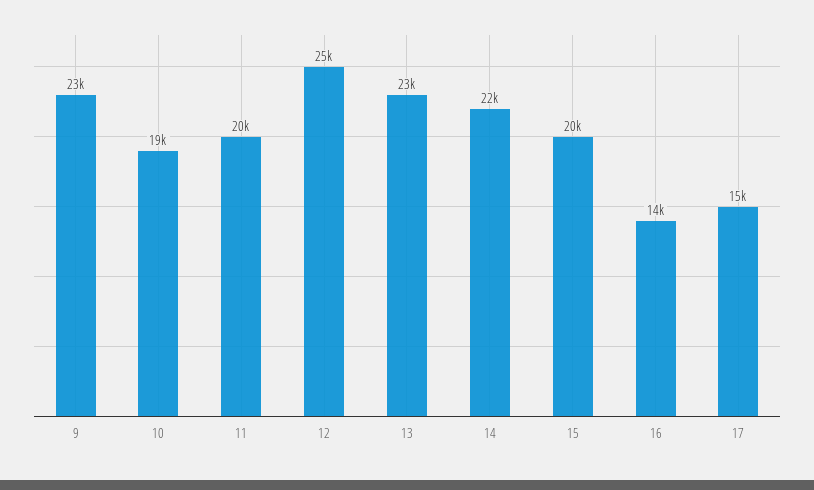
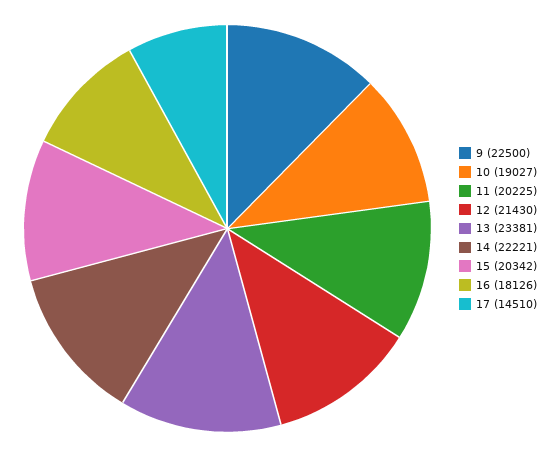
12: 25000 -> 21430
16: 14000 -> 18126

